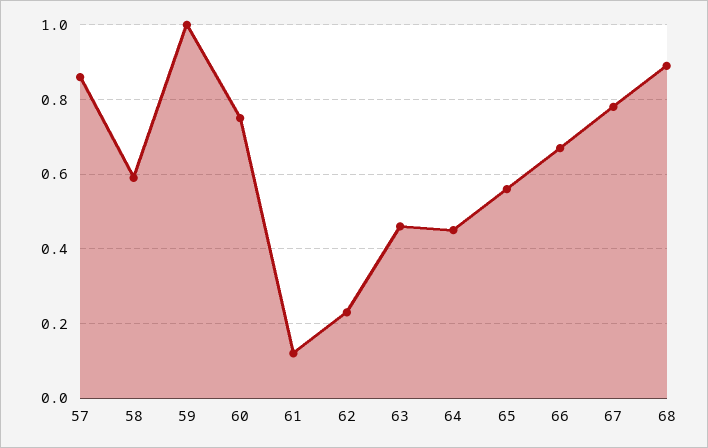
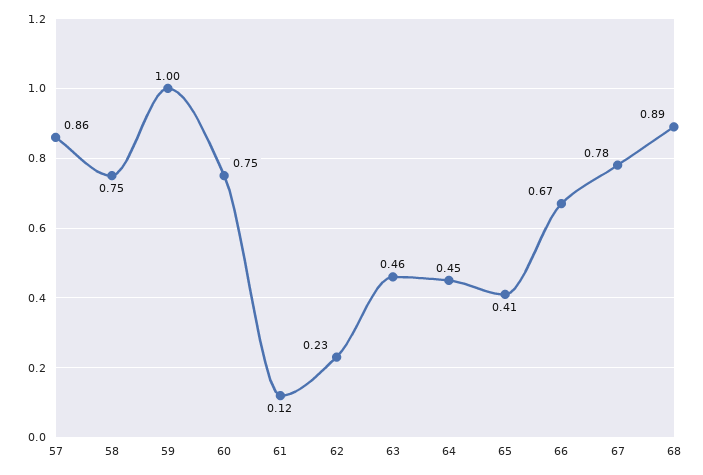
58: 0.6 -> 0.75
65: 0.55 -> 0.41

